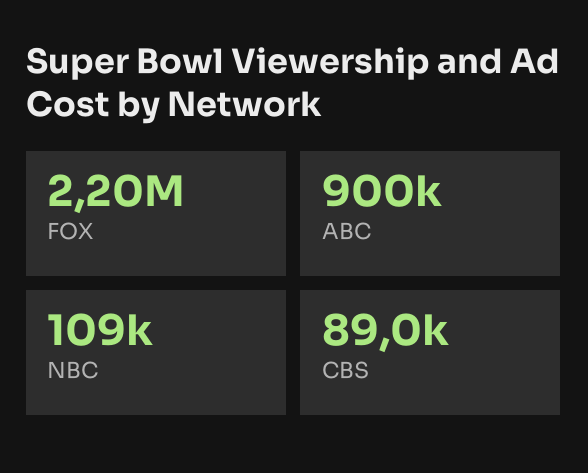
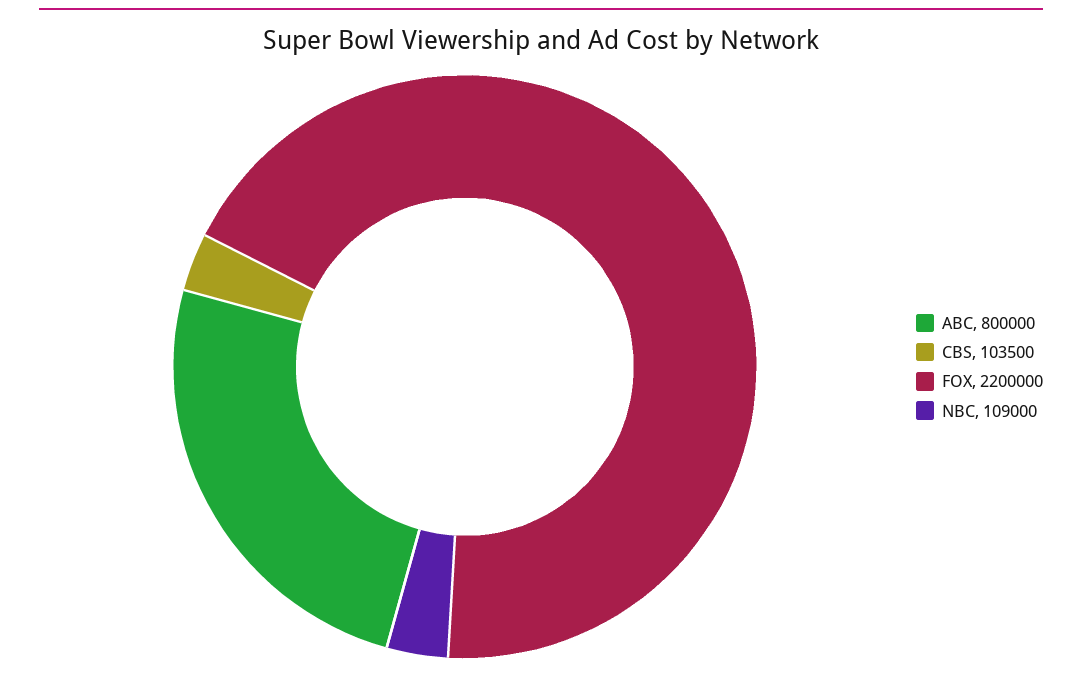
ABC: 900000 -> 800000
CBS: 89000 -> 103500

